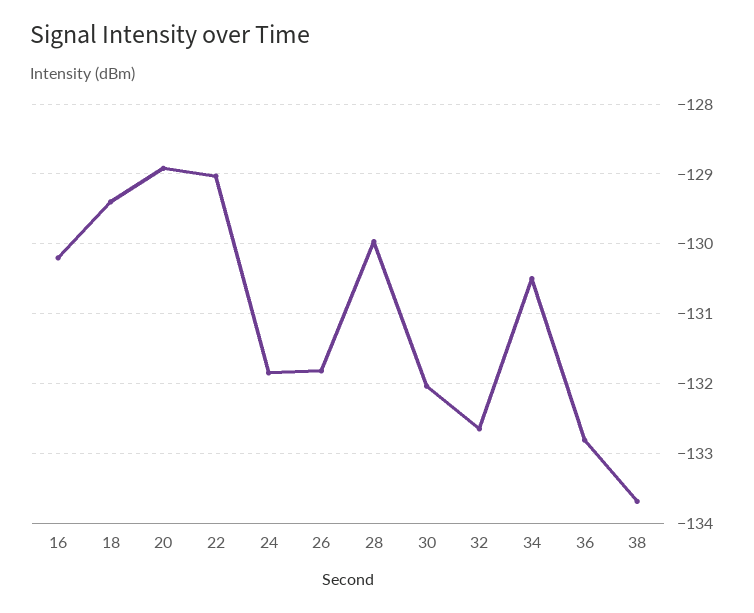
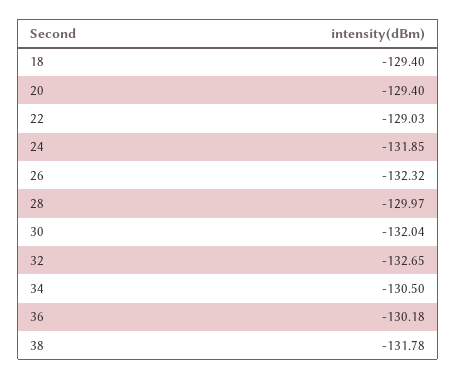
16: -130.2 -> none
20: -128.9 -> -129.4
26: -131.8 -> -132.32
36: -132.8 -> -130.18
38: -133.7 -> -131.78

